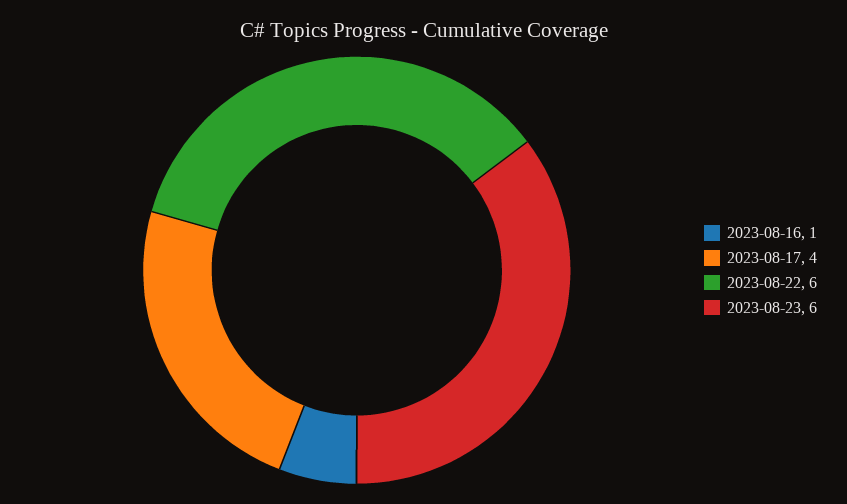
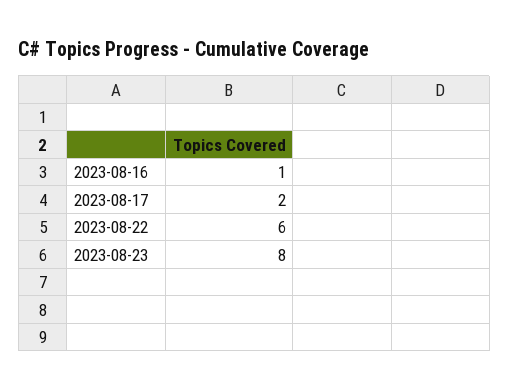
2023-08-17: 4 -> 2
2023-08-23: 6 -> 8

